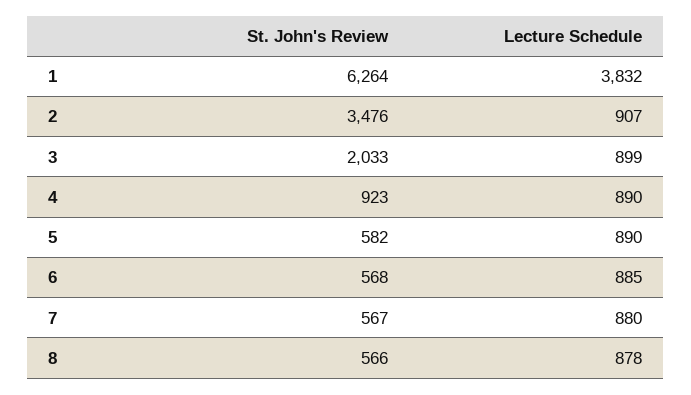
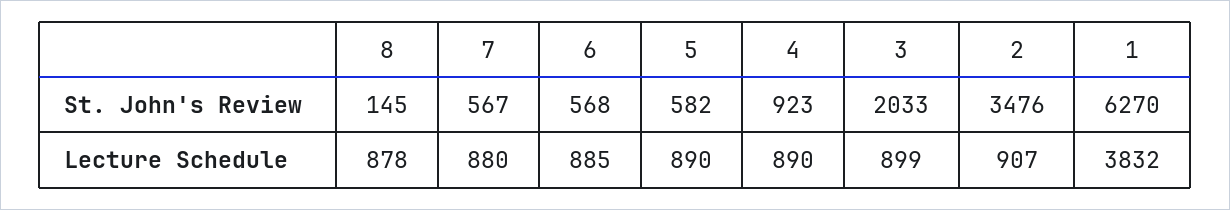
St. John's Review, 1: 6264 -> 6270
St. John's Review, 8: 566 -> 145

